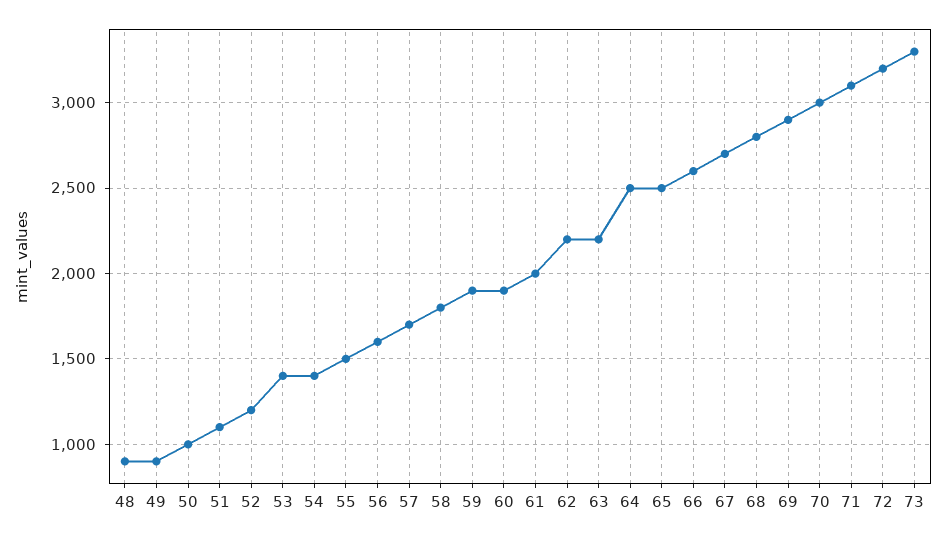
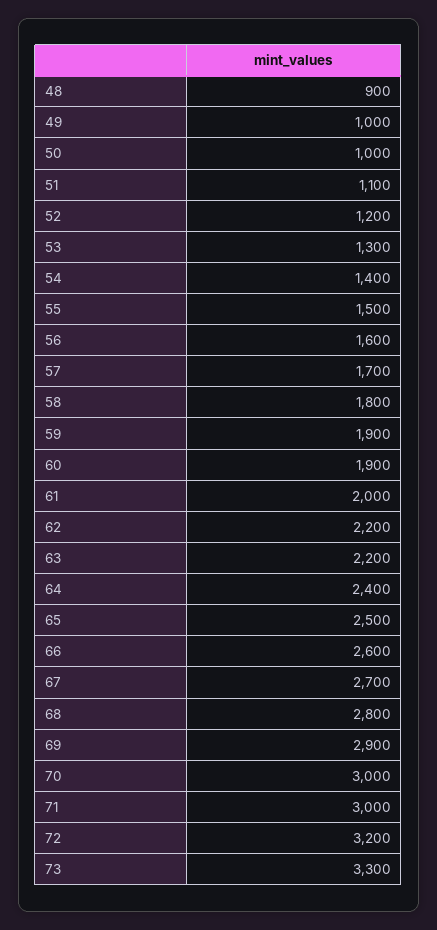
49: 900 -> 1000
53: 1400 -> 1300
64: 2500 -> 2400
71: 3100 -> 3000

